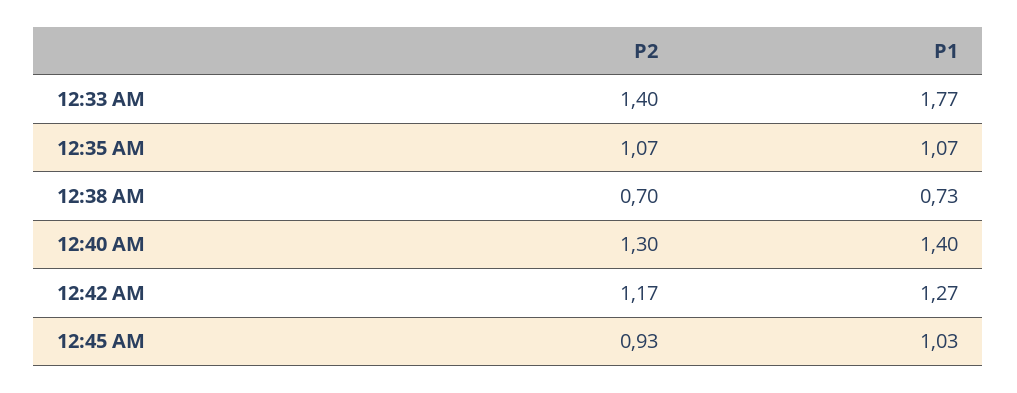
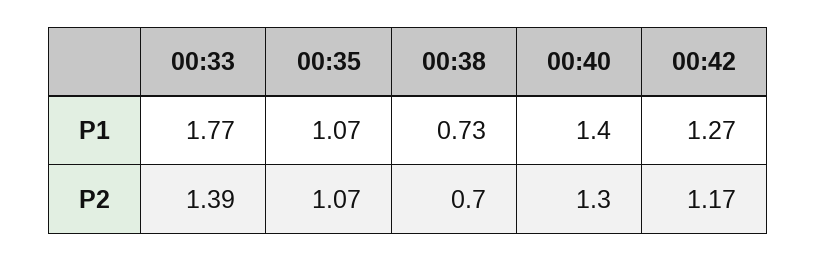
P2, 12:33 AM: 1.4 -> 1.39
P2, 12:45 AM: 0.93 -> none
P1, 12:45 AM: 1.03 -> none

